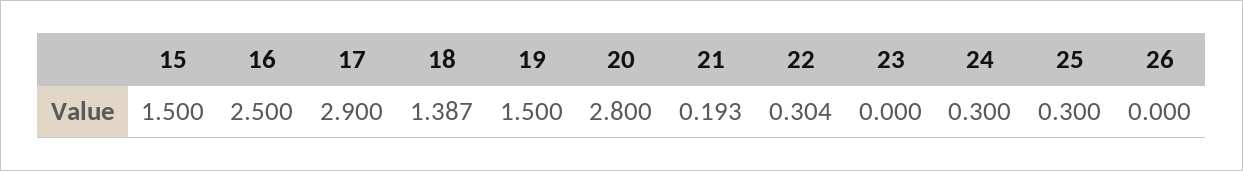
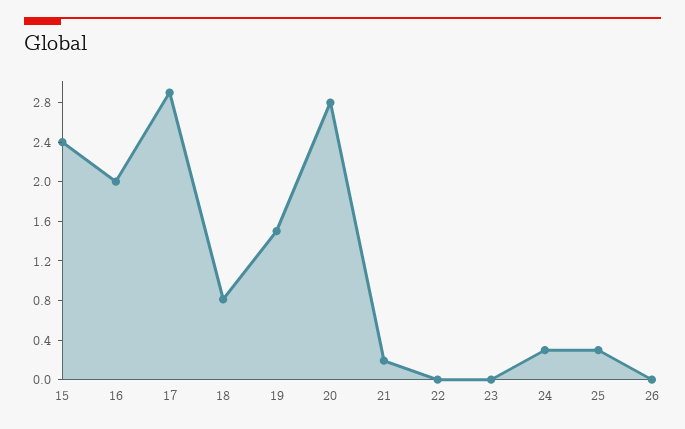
15: 1.5 -> 2.4
16: 2.5 -> 2
18: 1.387 -> 0.8
22: 0.304 -> 0

